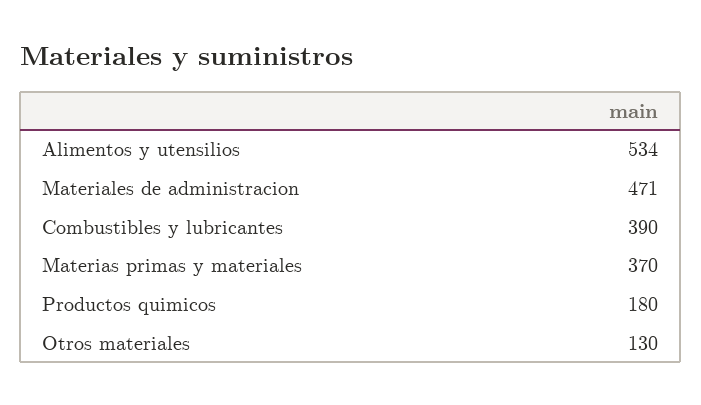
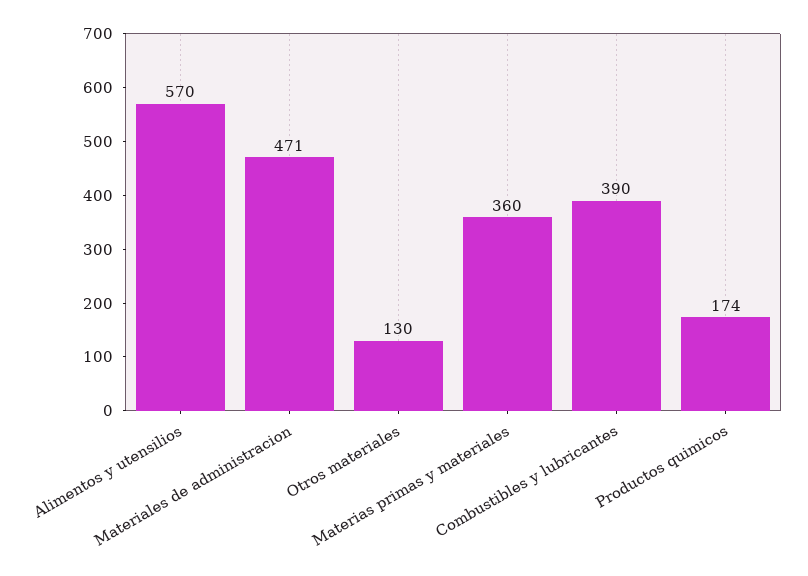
Alimentos y utensilios: 534 -> 570
Materias primas y materiales: 370 -> 360
Productos quimicos: 180 -> 174

